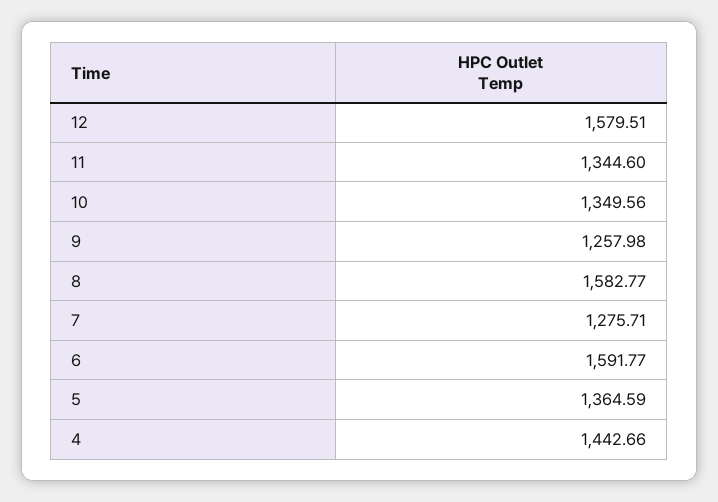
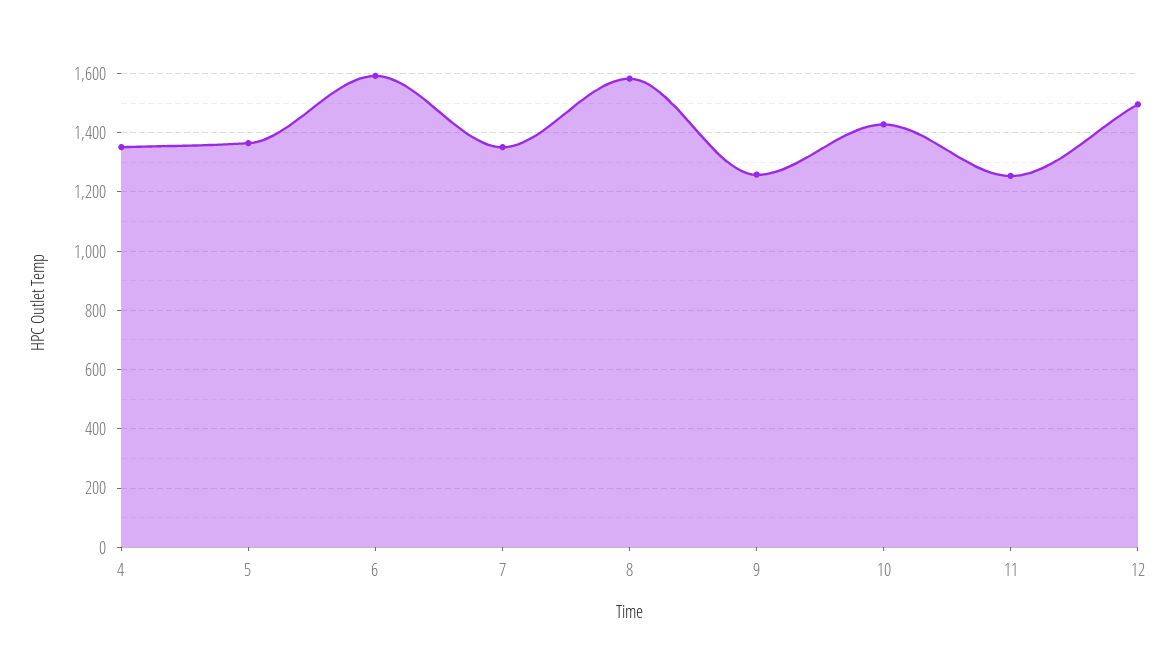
12: 1579.51 -> 1500
11: 1344.6 -> 1250
10: 1349.56 -> 1425
7: 1275.71 -> 1350
4: 1442.66 -> 1350

